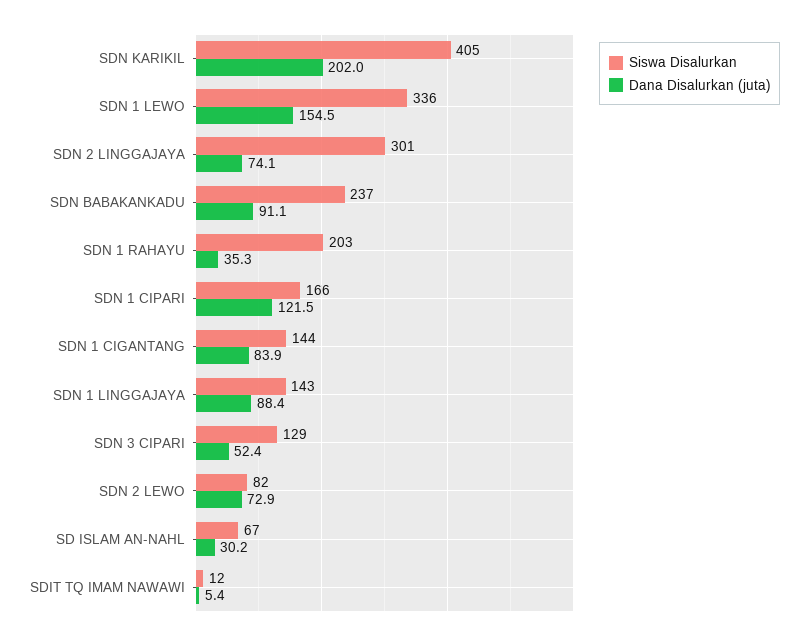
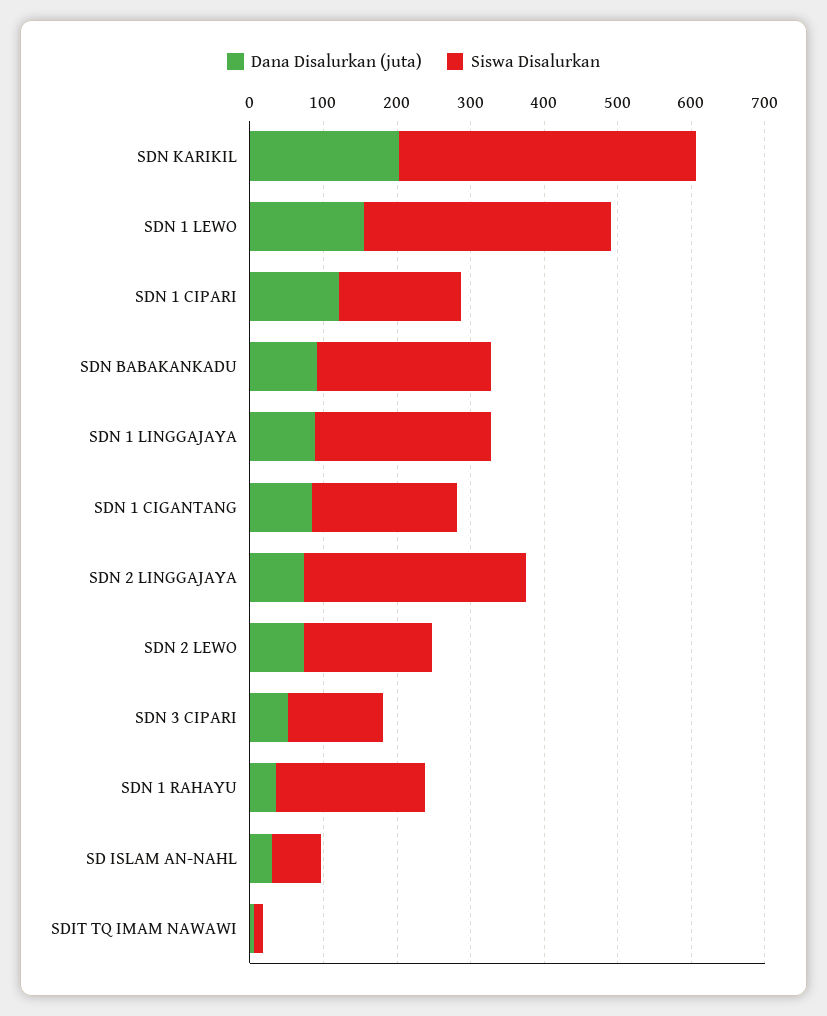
Siswa Disalurkan, SDN 1 CIGANTANG: 144 -> 200
Siswa Disalurkan, SDN 1 LINGGAJAYA: 143 -> 240
Siswa Disalurkan, SDN 2 LEWO: 82 -> 180

